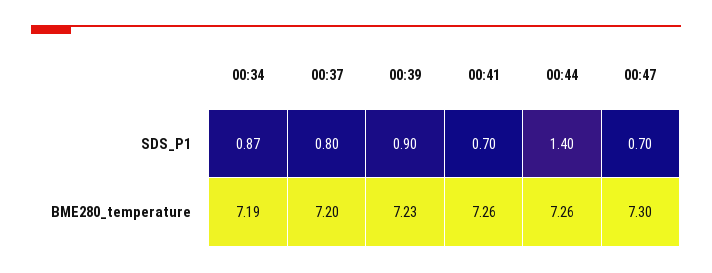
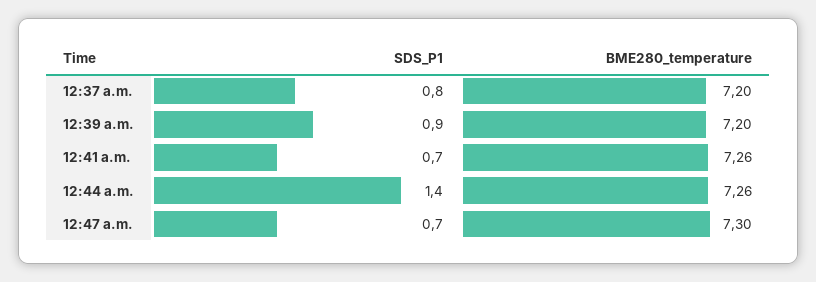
00:34, SDS_P1: 0.87 -> none
00:34, BME280_temperature: 7.19 -> none
00:39, BME280_temperature: 7.23 -> 7.2

